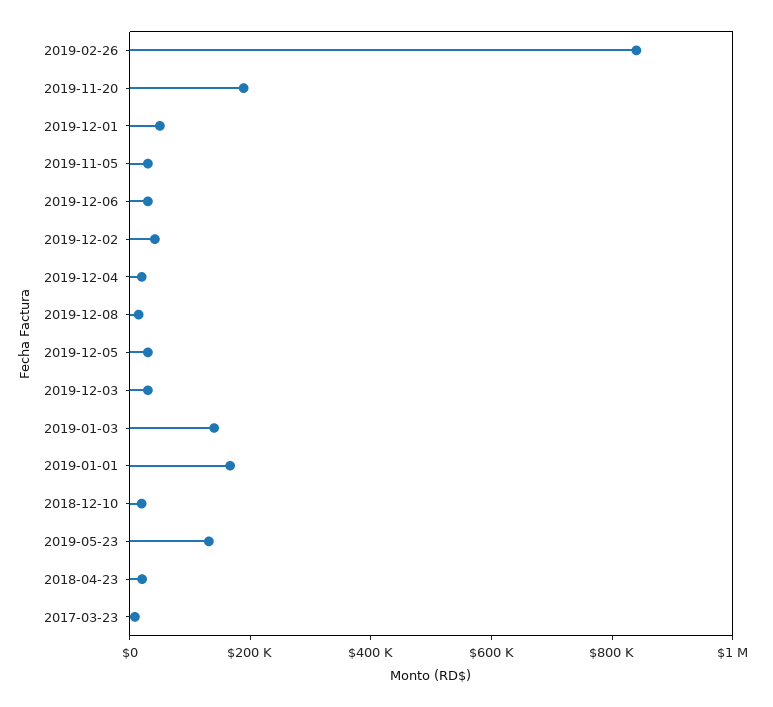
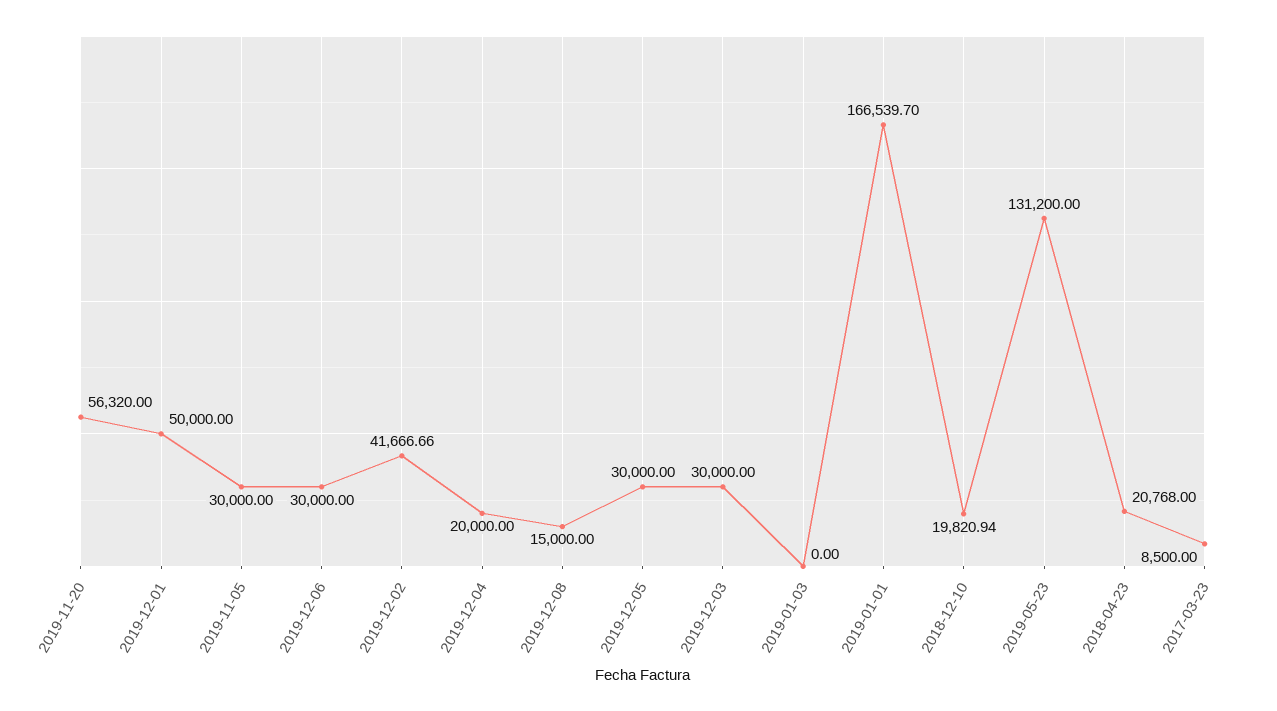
2019-02-26: 850000 -> none
2019-11-20: 200000 -> 56320
2019-01-03: 150000 -> 0

